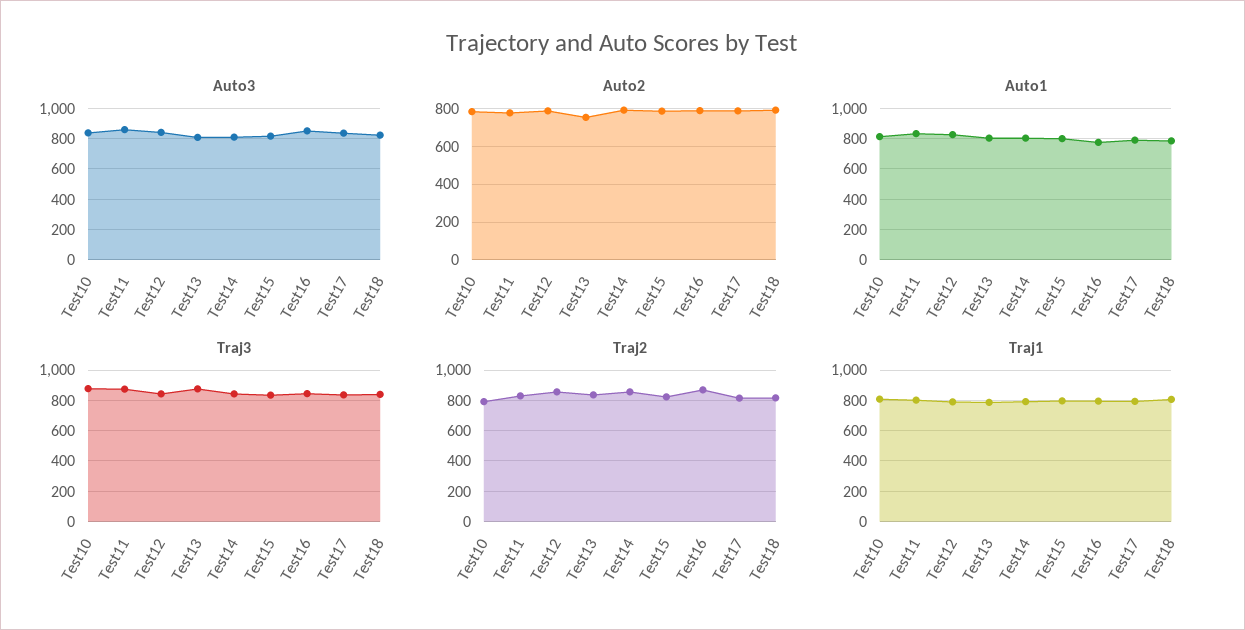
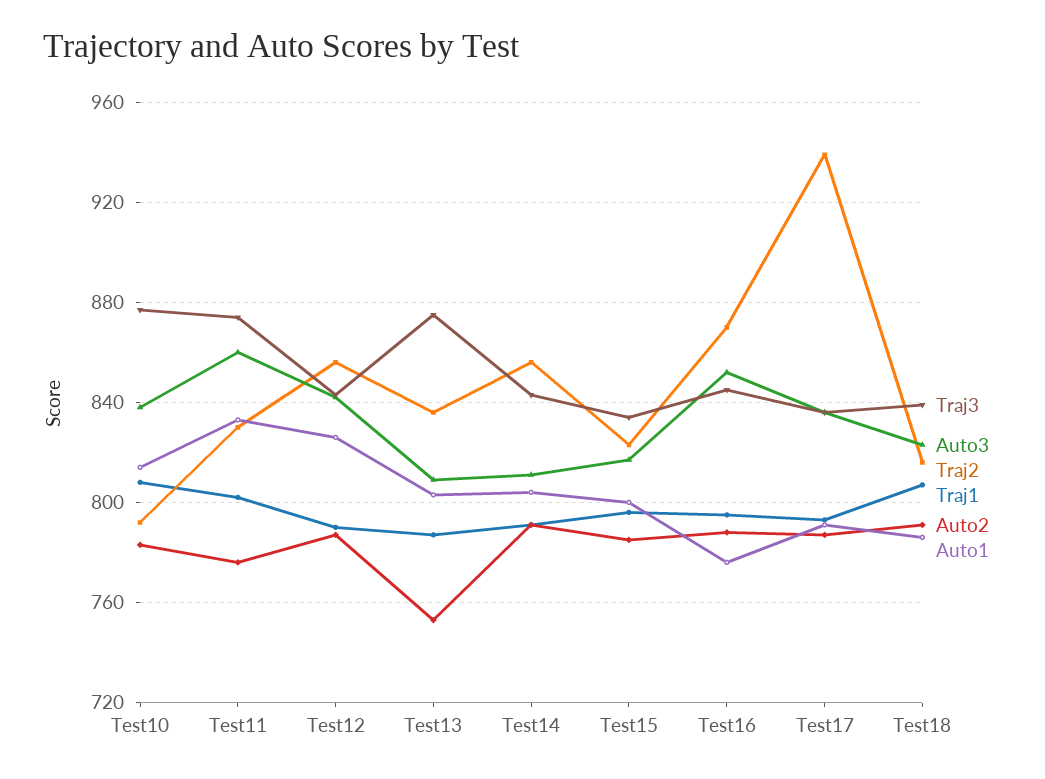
Traj2, Test17: 800 -> 940

